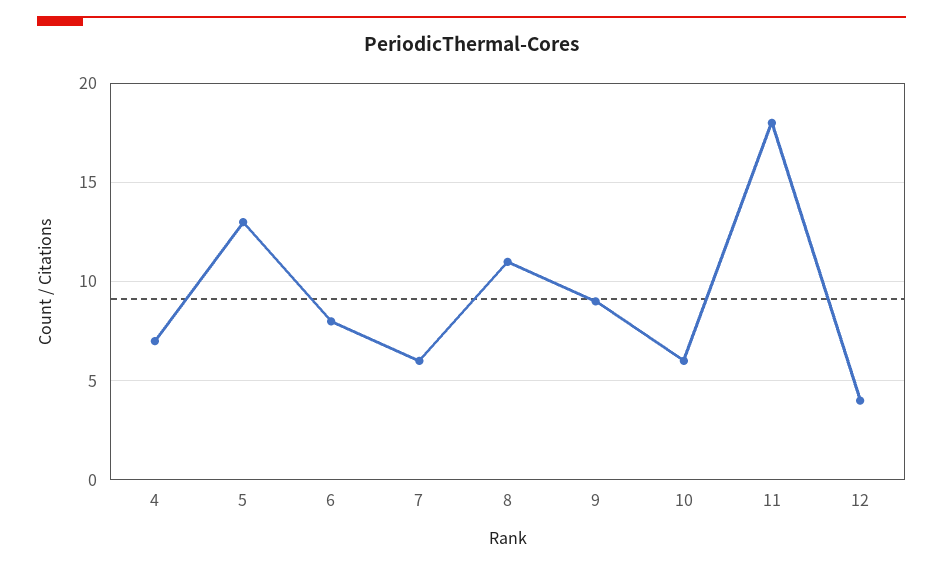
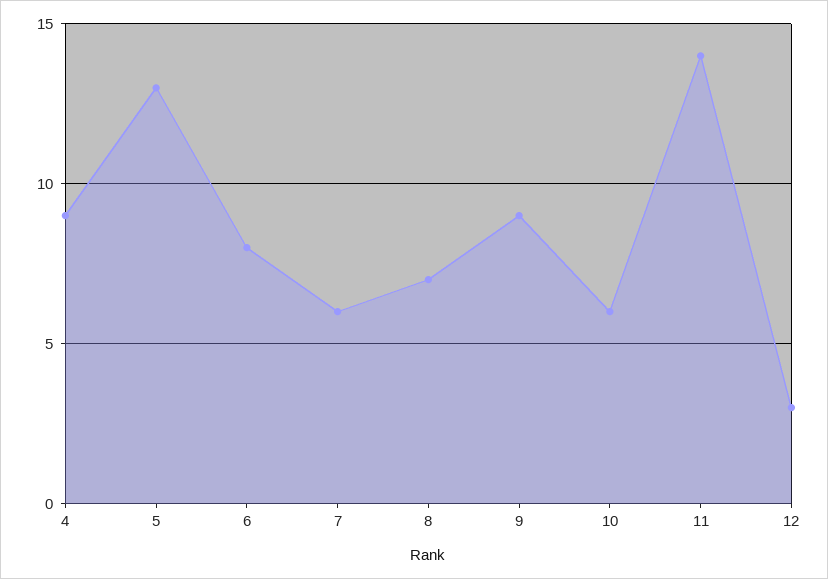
4: 7 -> 9
8: 11 -> 7
11: 18 -> 14
12: 4 -> 3

